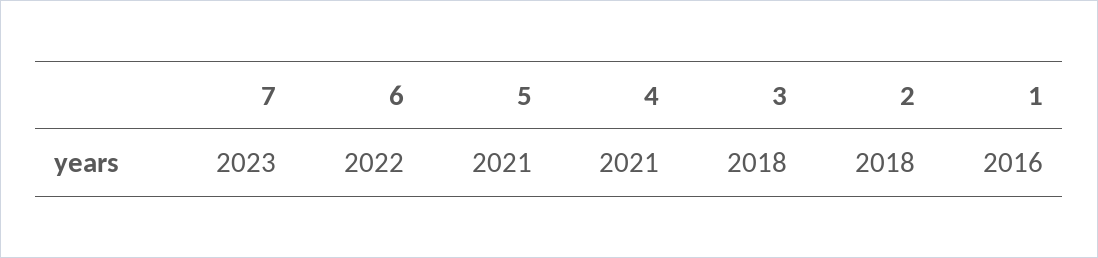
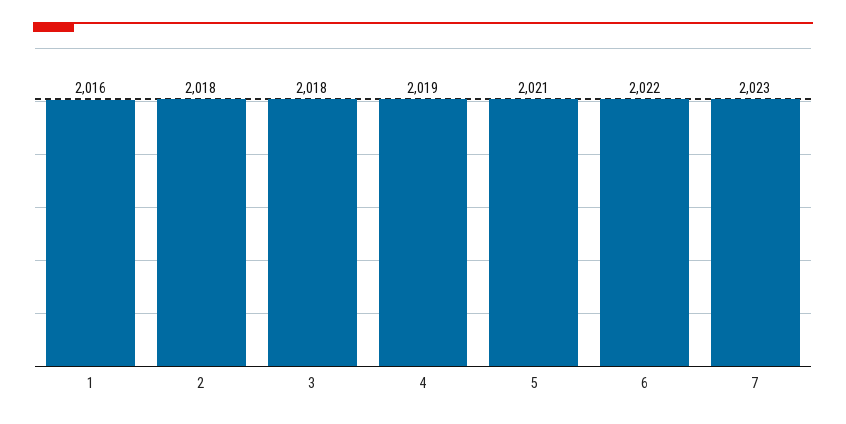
4: 2021 -> 2019

